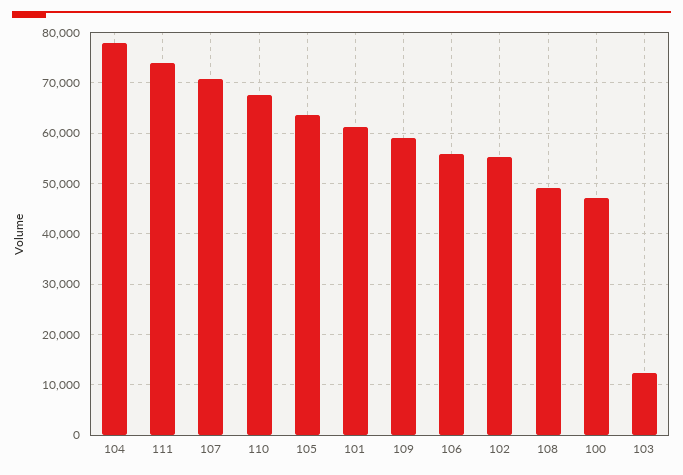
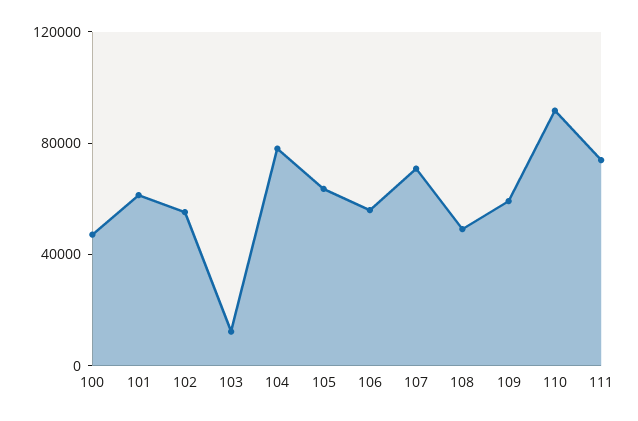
110: 68000 -> 90000

